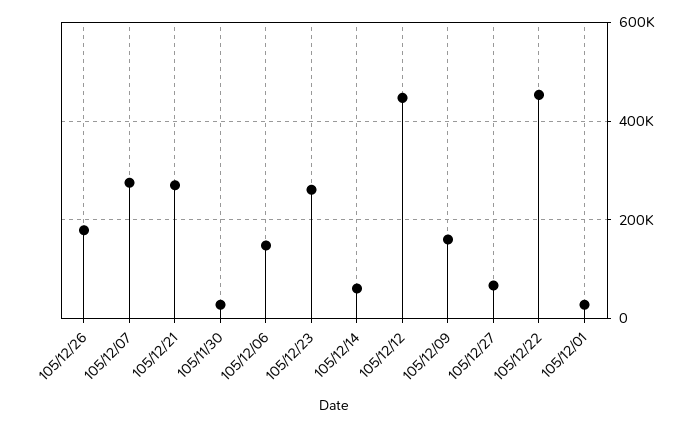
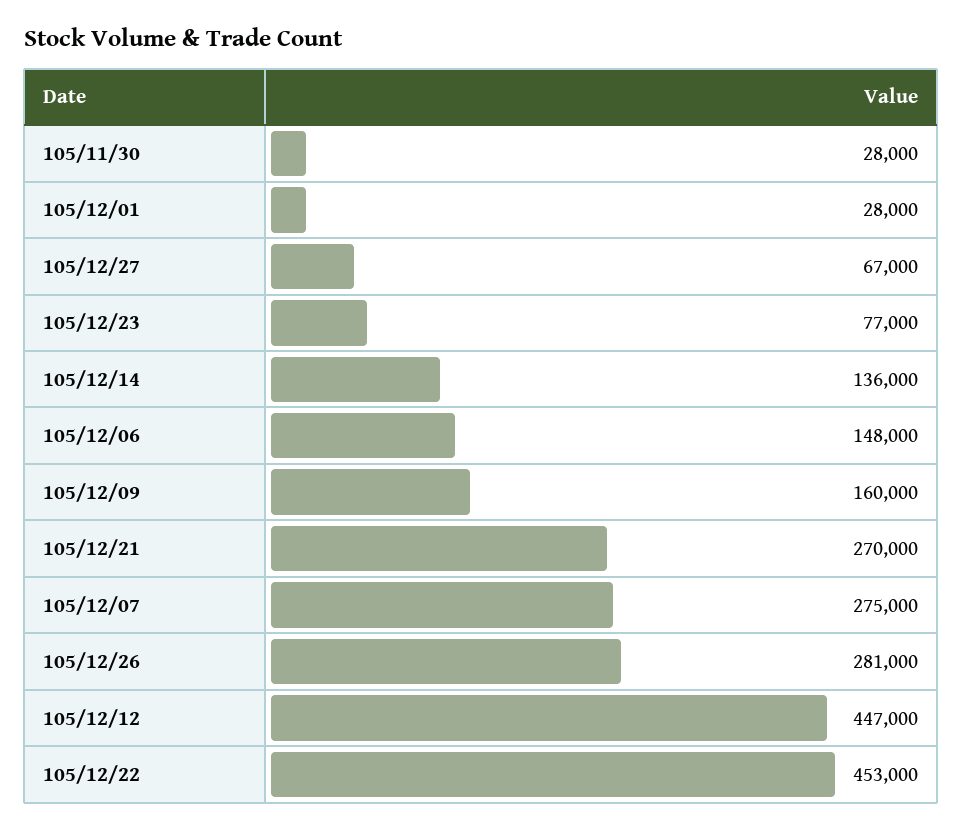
105/12/26: 180000 -> 281000
105/12/23: 260000 -> 77000
105/12/14: 60000 -> 136000

